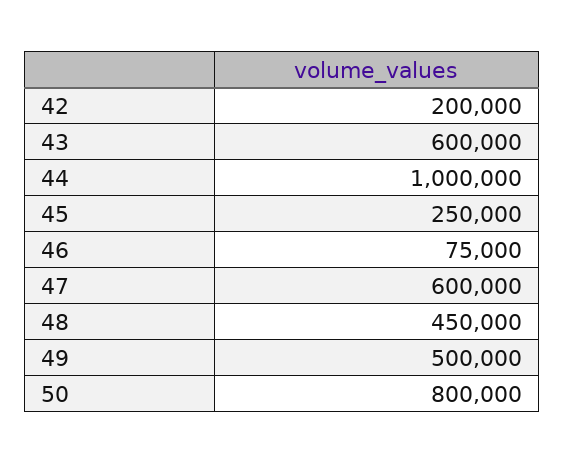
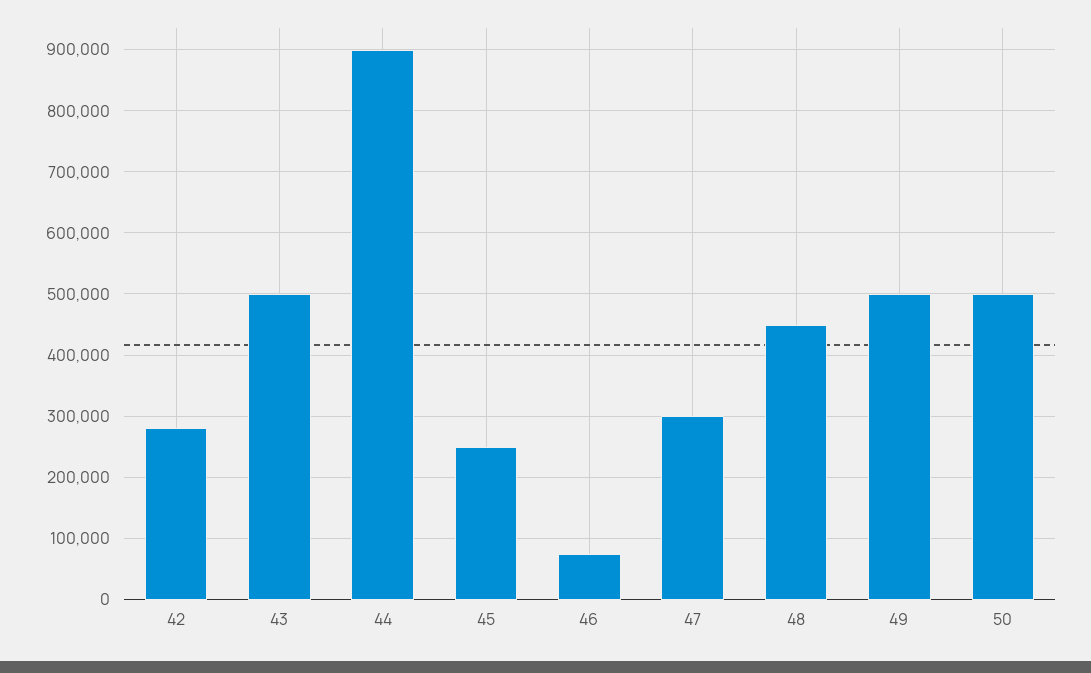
42: 200000 -> 280000
43: 600000 -> 500000
44: 1000000 -> 900000
47: 600000 -> 300000
50: 800000 -> 500000

